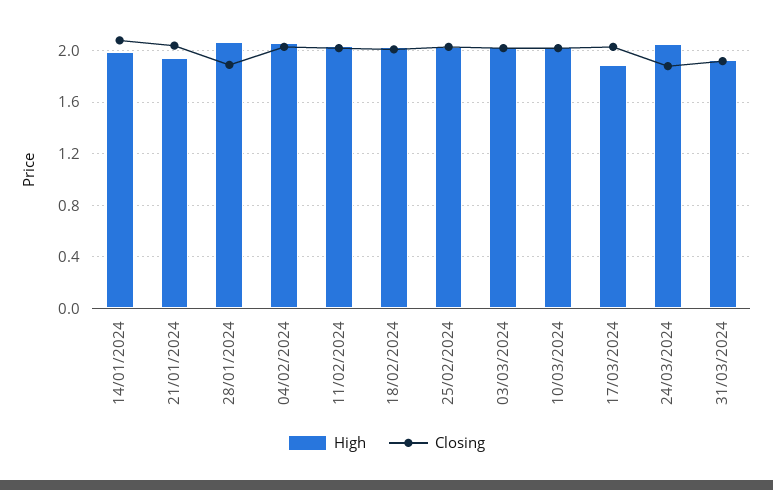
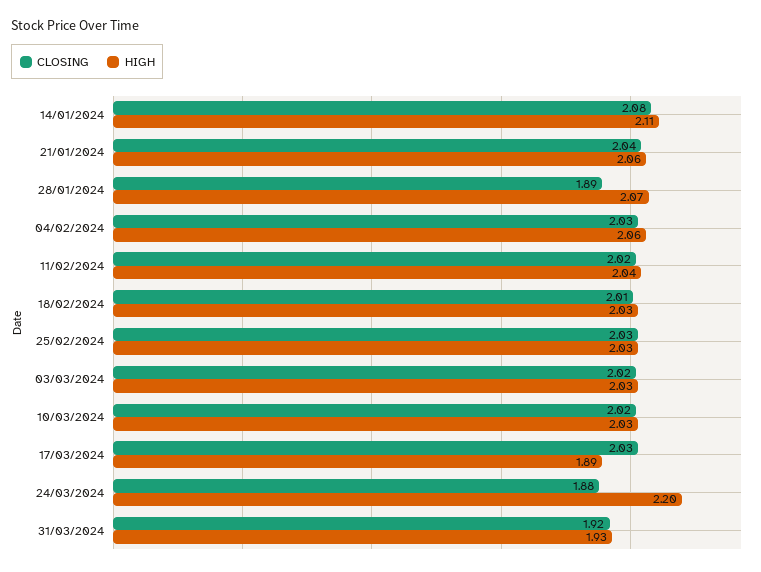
High, 14/01/2024: 2 -> 2.11
High, 21/01/2024: 1.95 -> 2.06
High, 24/03/2024: 2.05 -> 2.2

